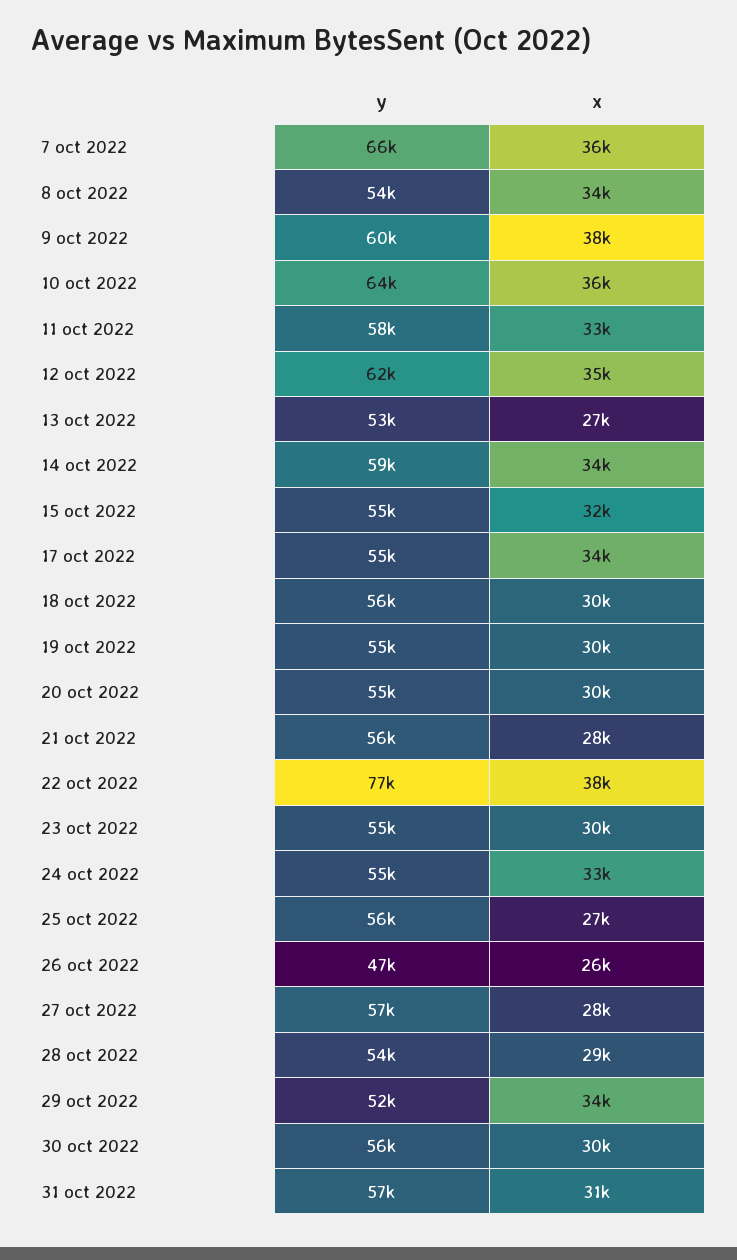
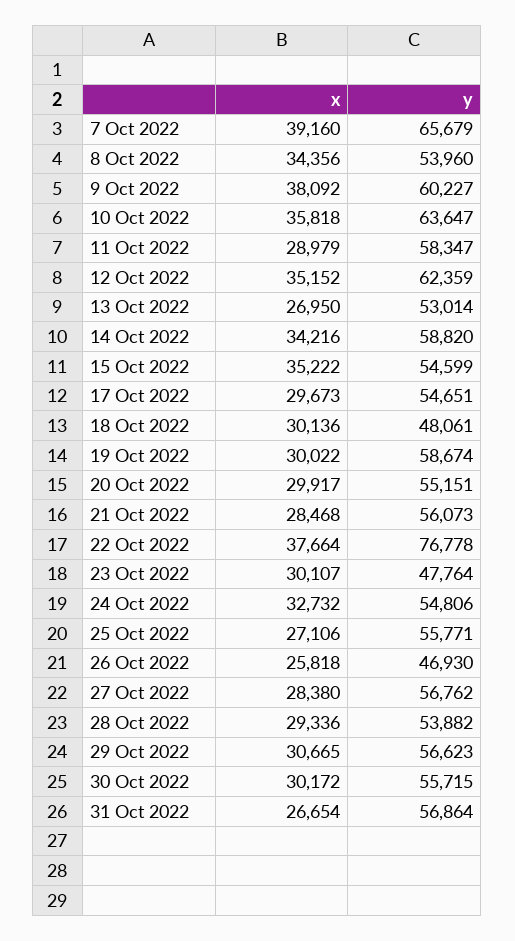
x, 7 oct 2022: 36000 -> 39160
x, 11 oct 2022: 33000 -> 28979
x, 15 oct 2022: 32000 -> 35222
x, 17 oct 2022: 34000 -> 29673
y, 18 oct 2022: 56000 -> 48061
y, 19 oct 2022: 55000 -> 58674
y, 23 oct 2022: 55000 -> 47764
y, 29 oct 2022: 52000 -> 56623
x, 29 oct 2022: 34000 -> 30665
x, 31 oct 2022: 31000 -> 26654

